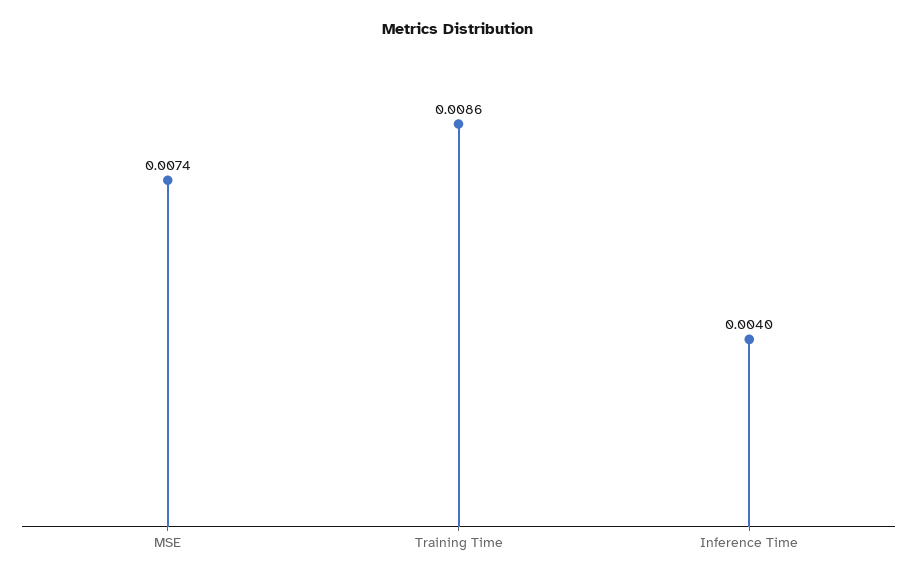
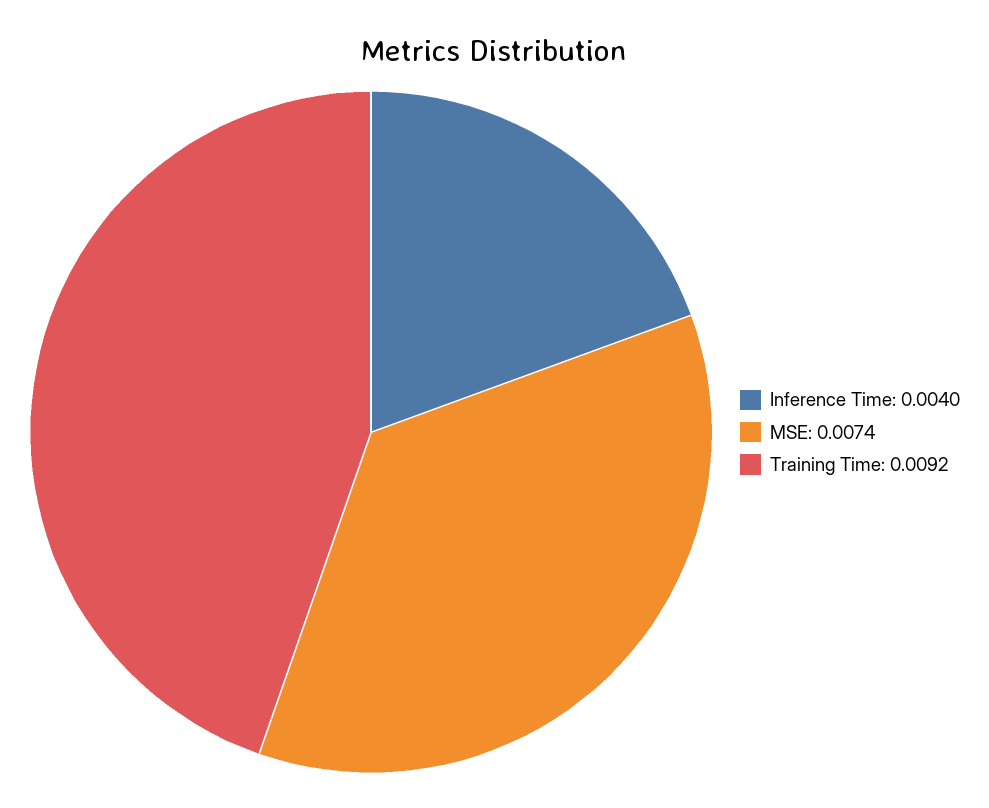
Training Time: 0.0086 -> 0.0092

